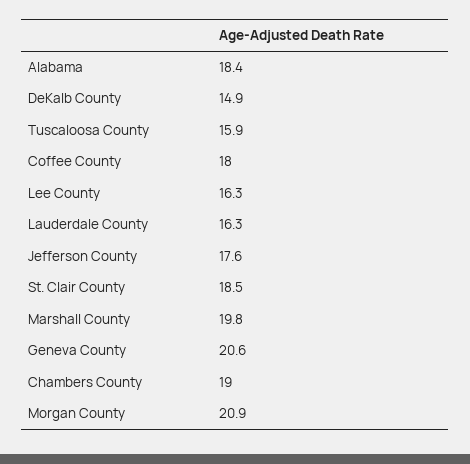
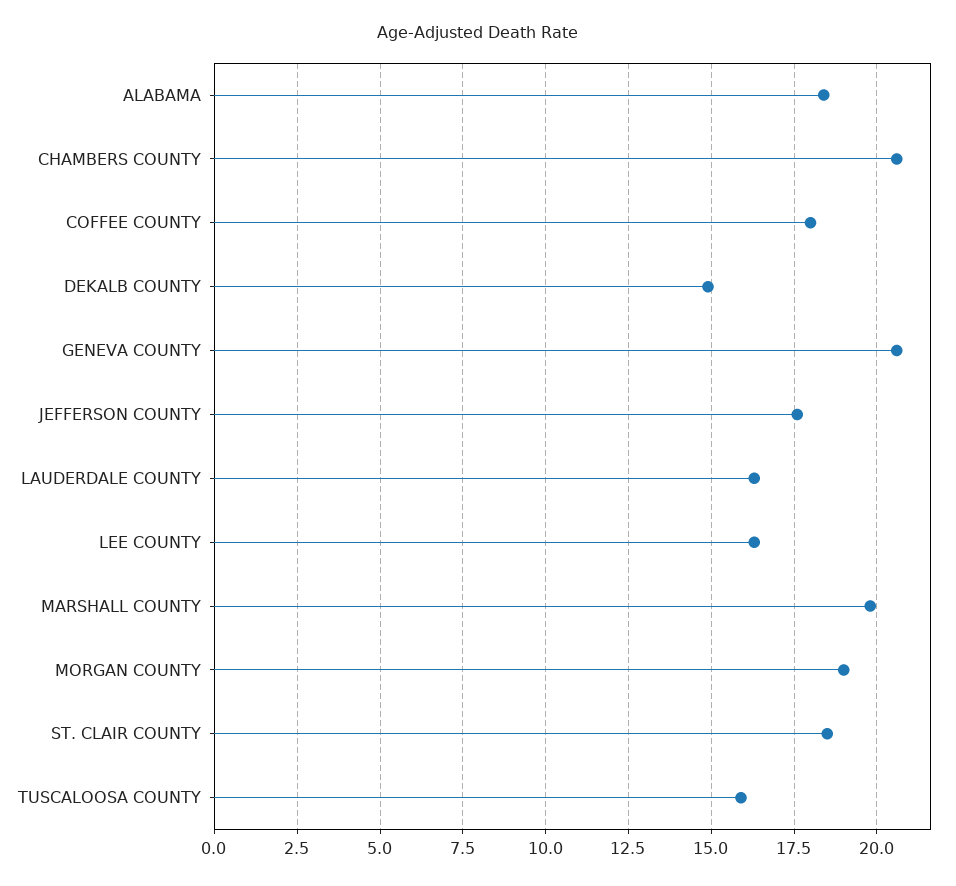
Chambers County: 19 -> 20.5
Morgan County: 20.9 -> 19

